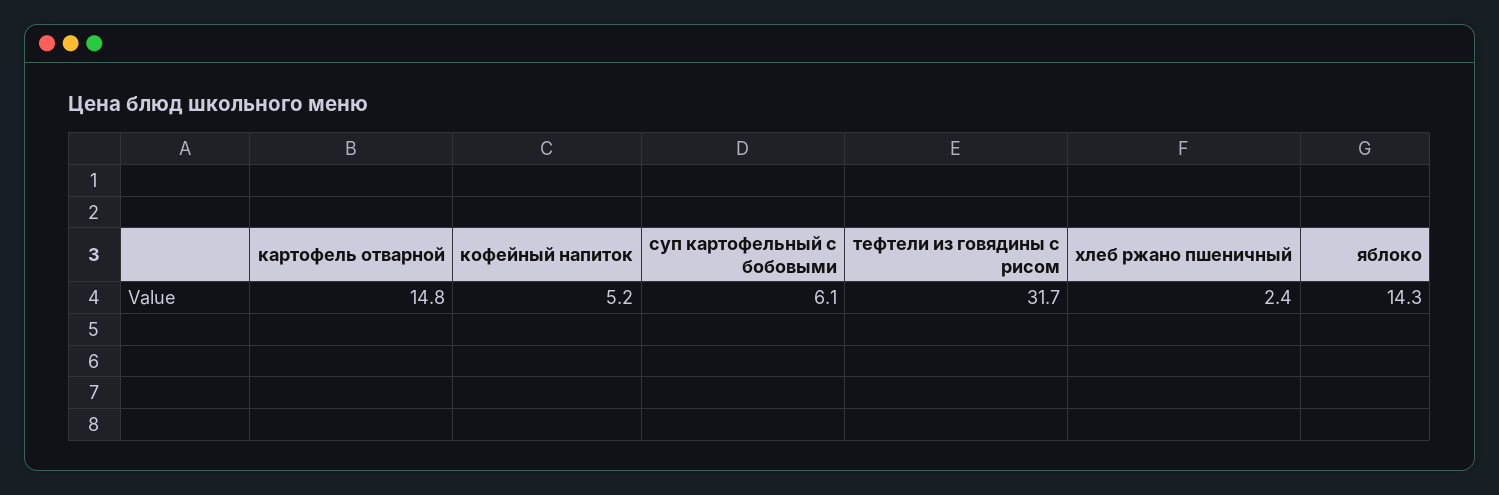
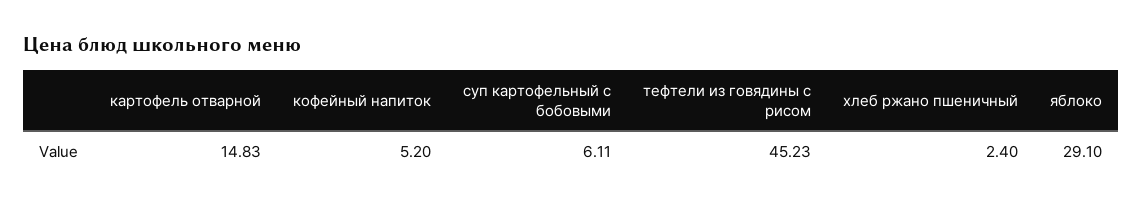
тефтели из говядины с рисом: 31.7 -> 45.23
яблоко: 14.3 -> 29.1

